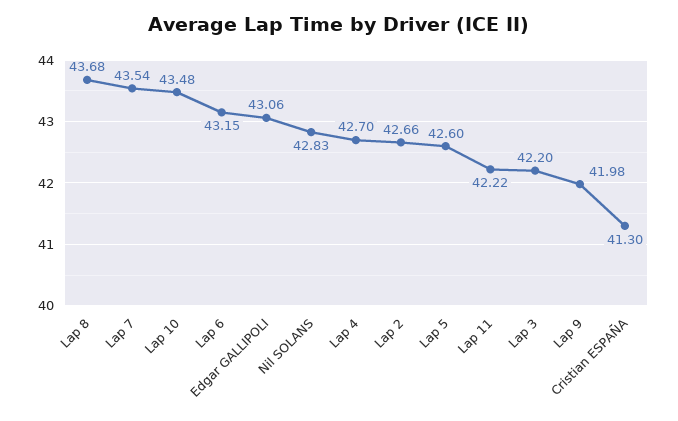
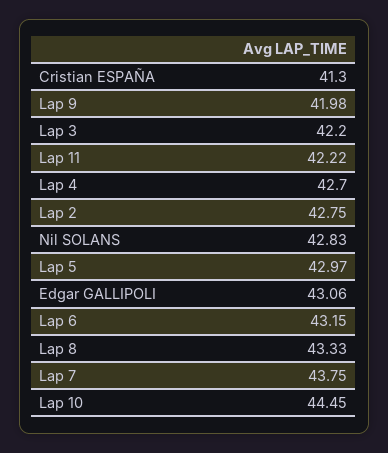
Lap 8: 43.68 -> 43.33
Lap 7: 43.54 -> 43.75
Lap 10: 43.48 -> 44.45
Lap 2: 42.66 -> 42.75
Lap 5: 42.6 -> 42.97

